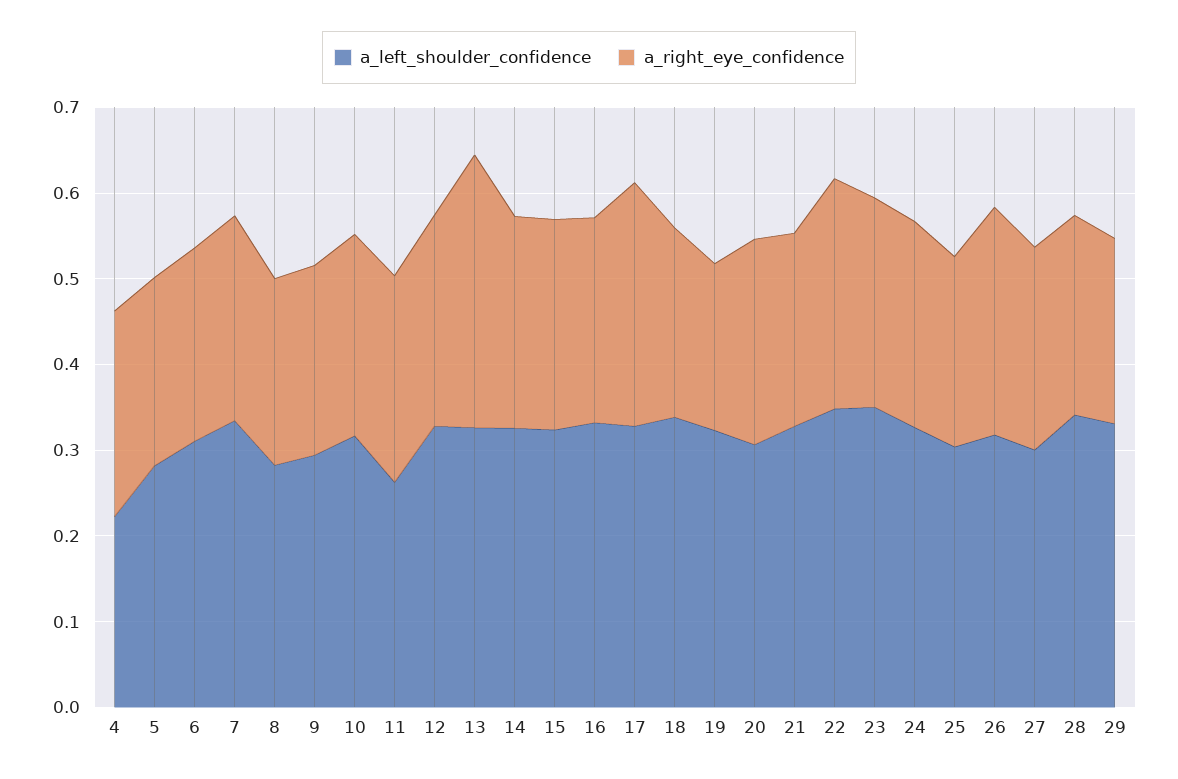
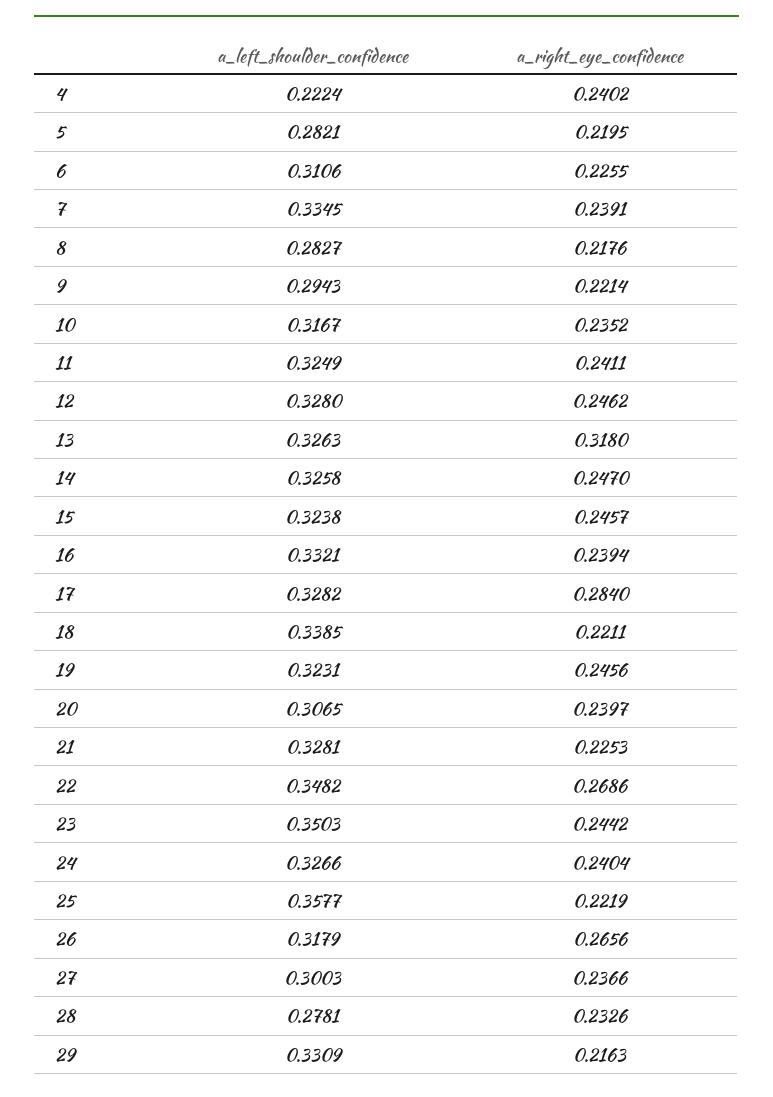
a_left_shoulder_confidence, 11: 0.26 -> 0.3249
a_right_eye_confidence, 19: 0.2 -> 0.2456
a_left_shoulder_confidence, 25: 0.3 -> 0.3577
a_left_shoulder_confidence, 28: 0.34 -> 0.2781

